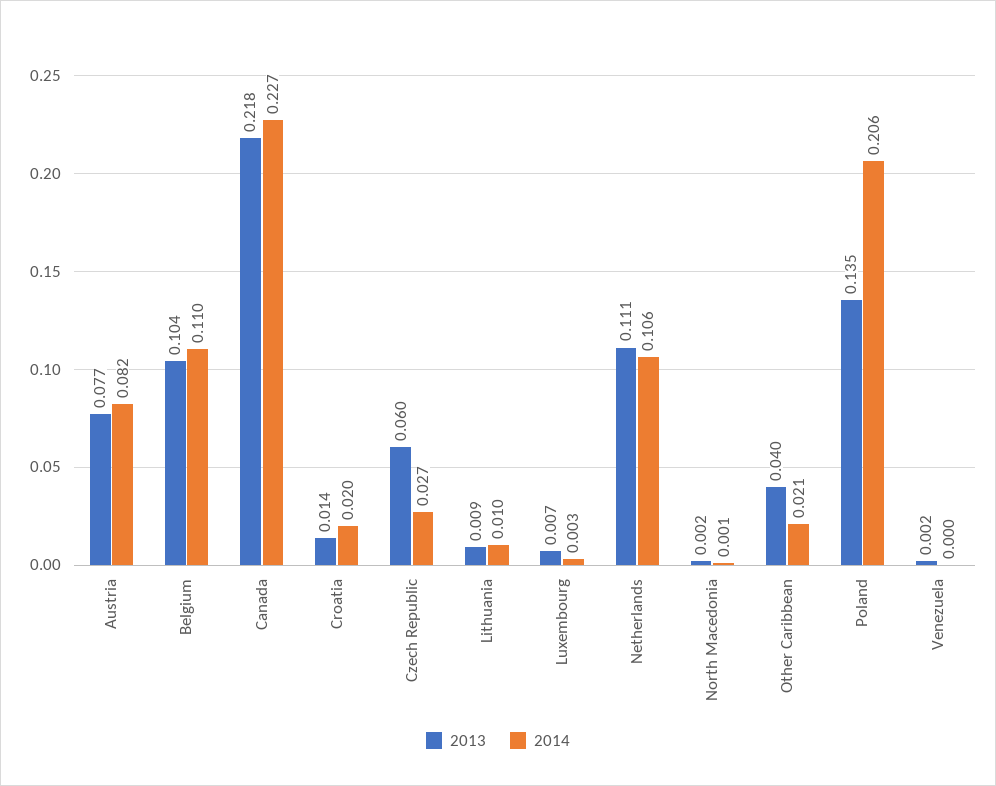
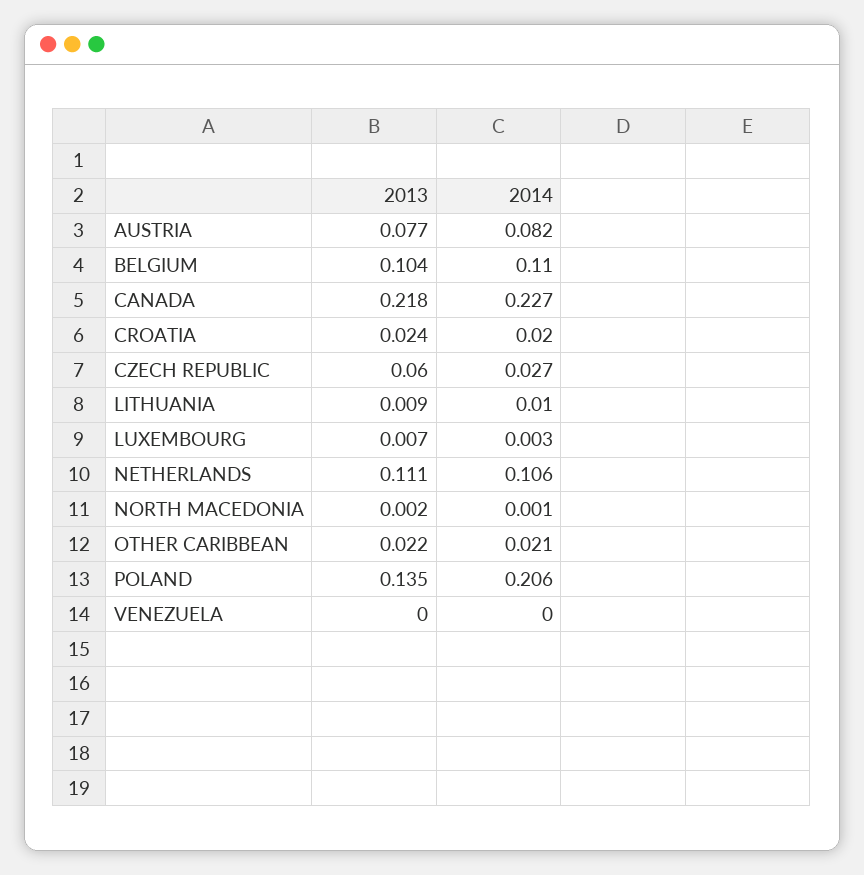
2013, Croatia: 0.014 -> 0.024
2013, Other Caribbean: 0.04 -> 0.022
2013, Venezuela: 0.002 -> 0

